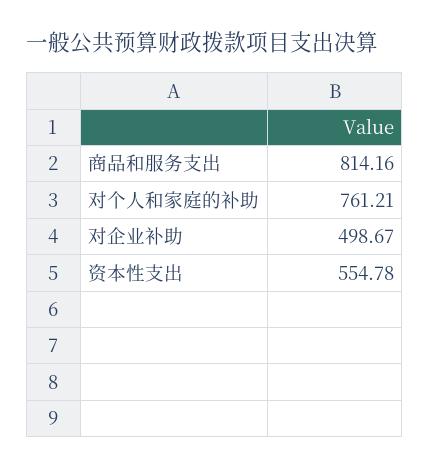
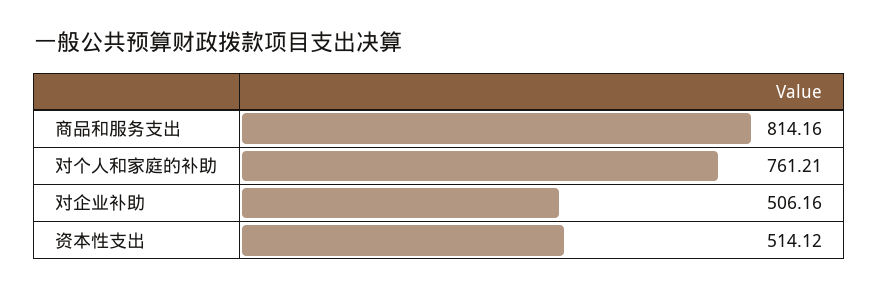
对企业补助: 498.67 -> 506.16
资本性支出: 554.78 -> 514.12

